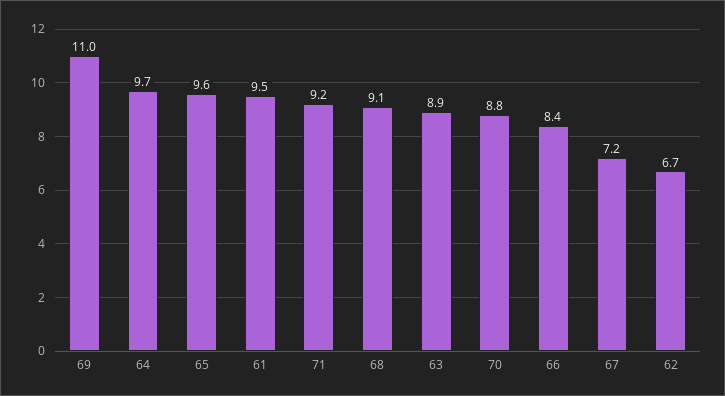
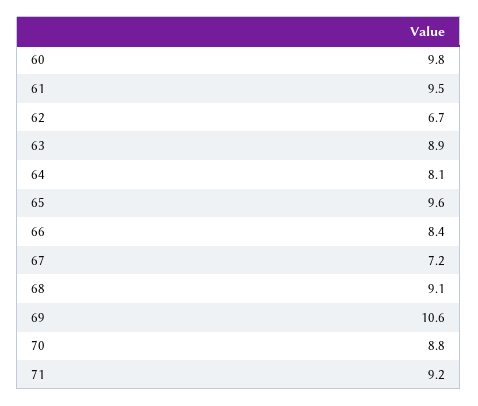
69: 11 -> 10.6
64: 9.7 -> 8.1
60: none -> 9.8

